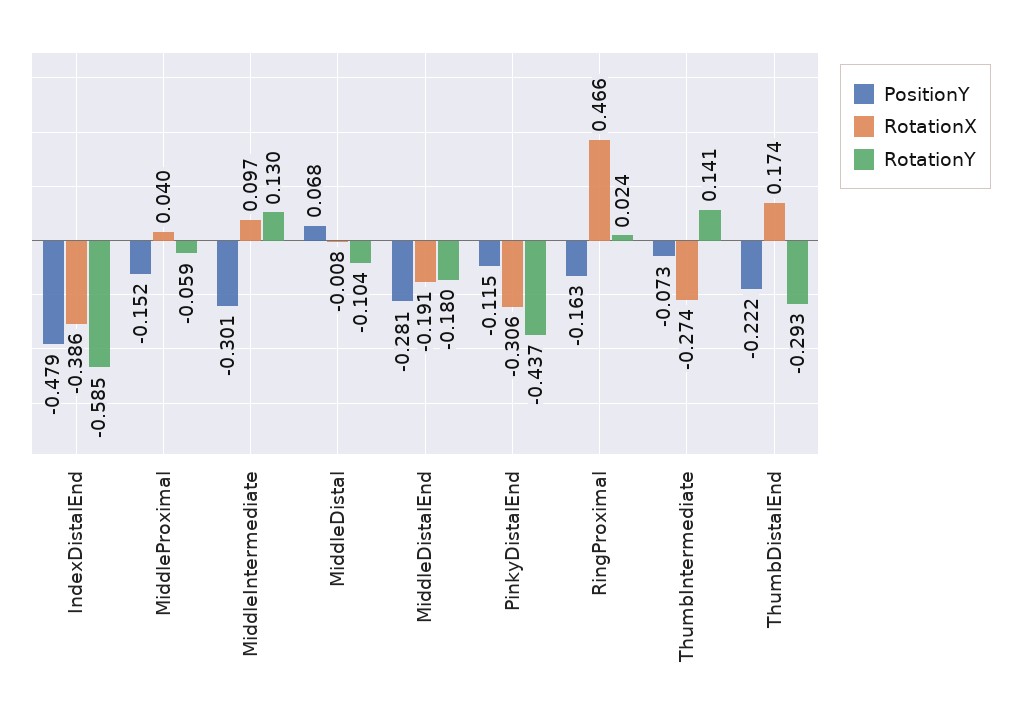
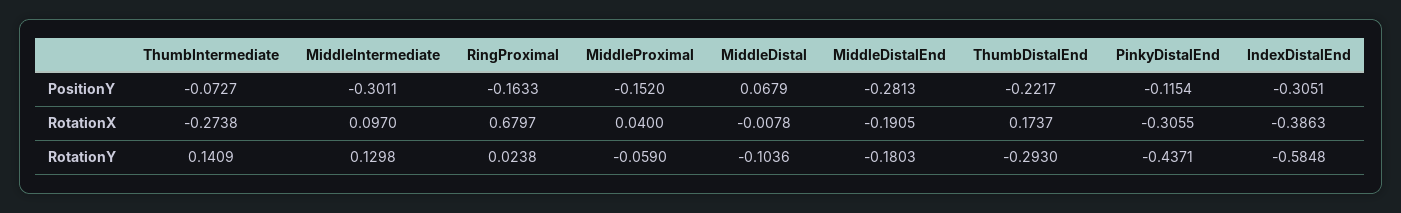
PositionY, IndexDistalEnd: -0.479 -> -0.3051
RotationX, RingProximal: 0.466 -> 0.6797

